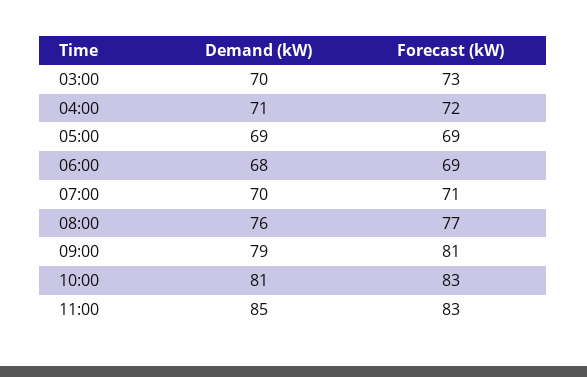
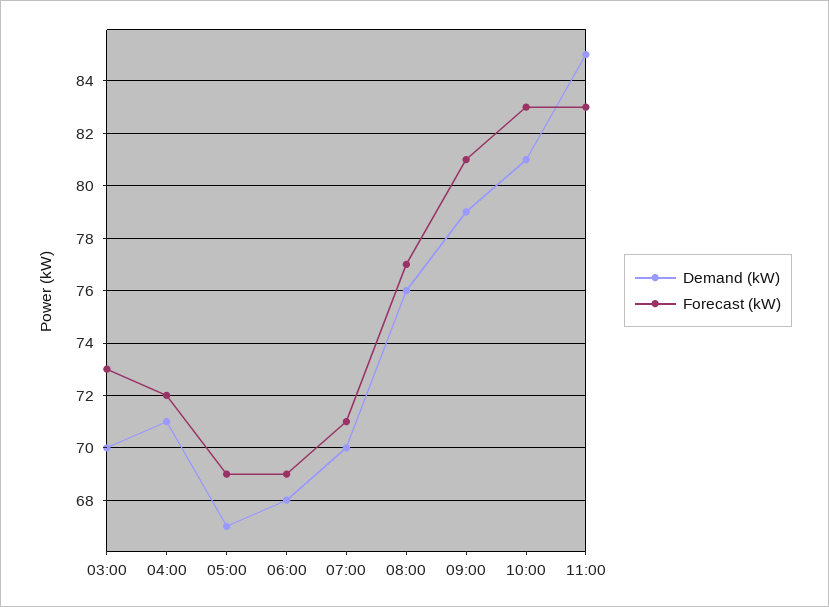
Demand (kW), 05:00: 69 -> 67

